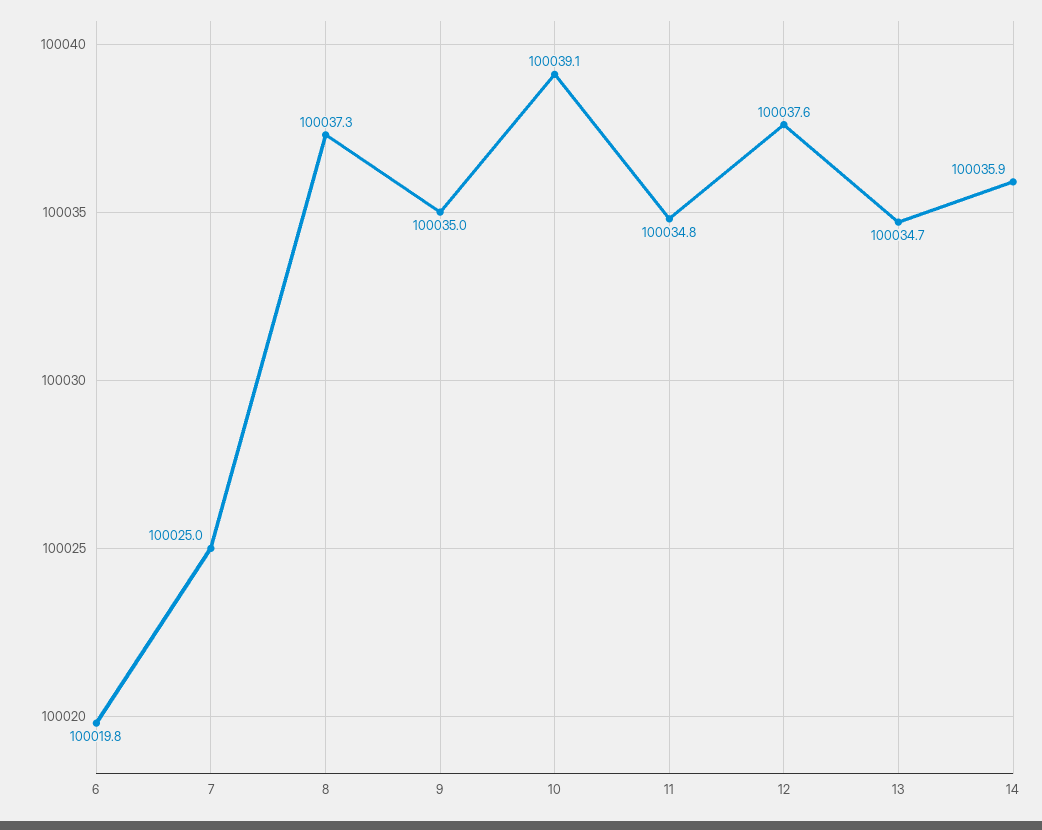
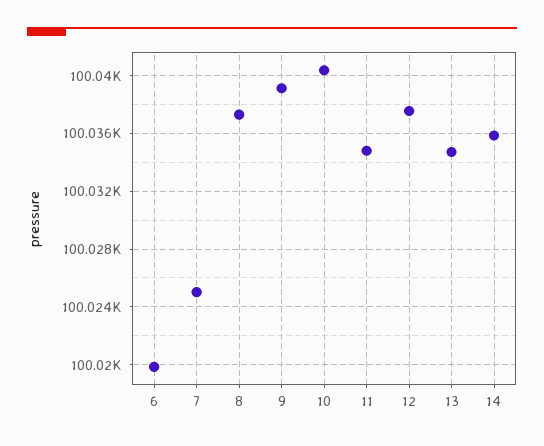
9: 100035 -> 100039
10: 100039.1 -> 100040.5

